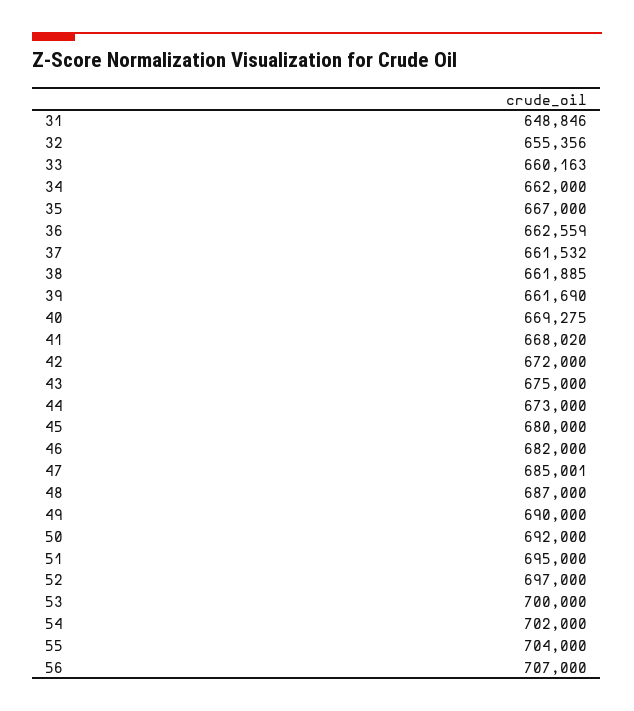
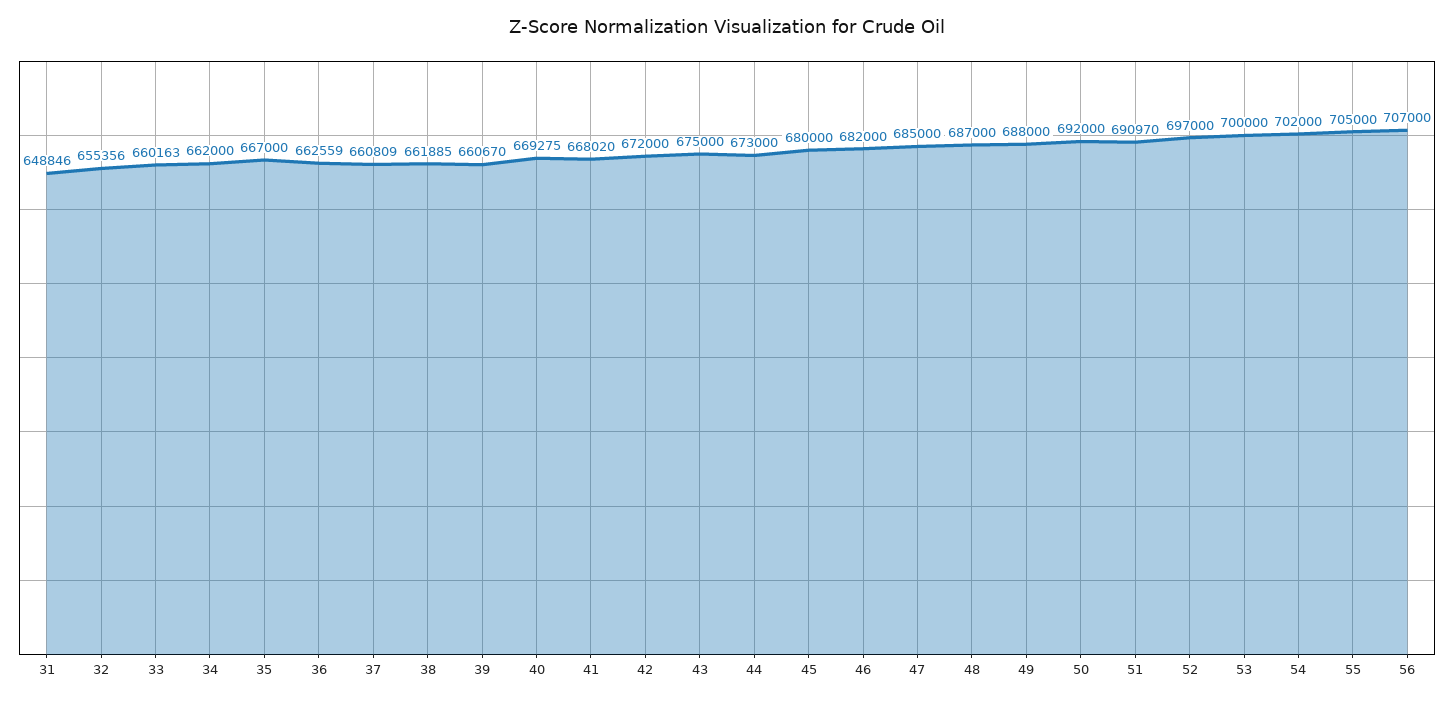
37: 661532 -> 660809
39: 661690 -> 660670
47: 685001 -> 685000
49: 690000 -> 688000
51: 695000 -> 690970
55: 704000 -> 705000

